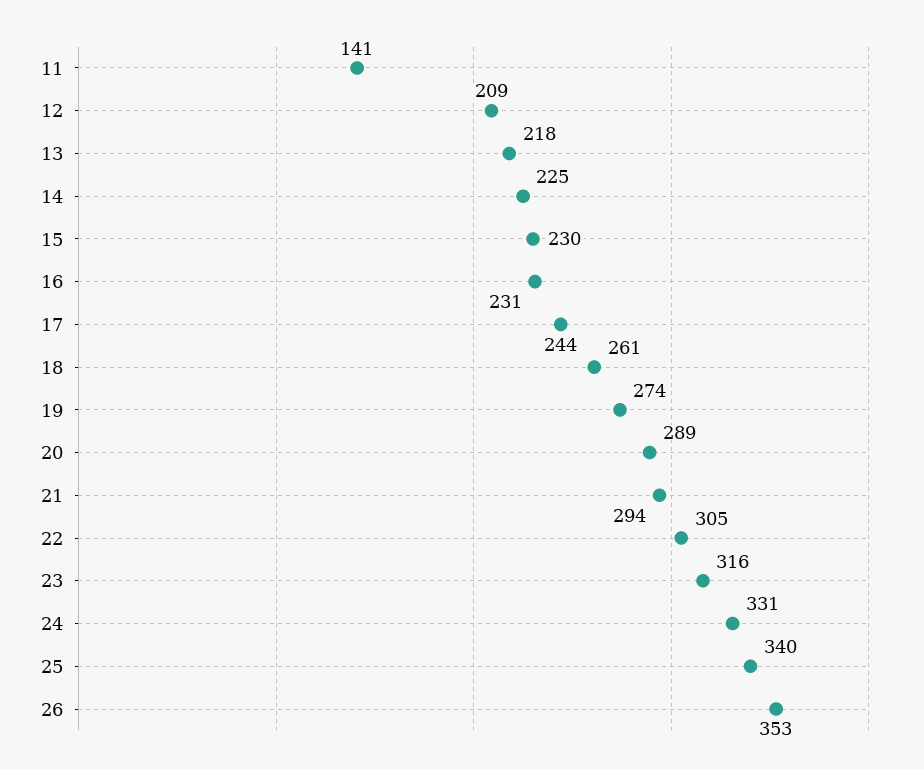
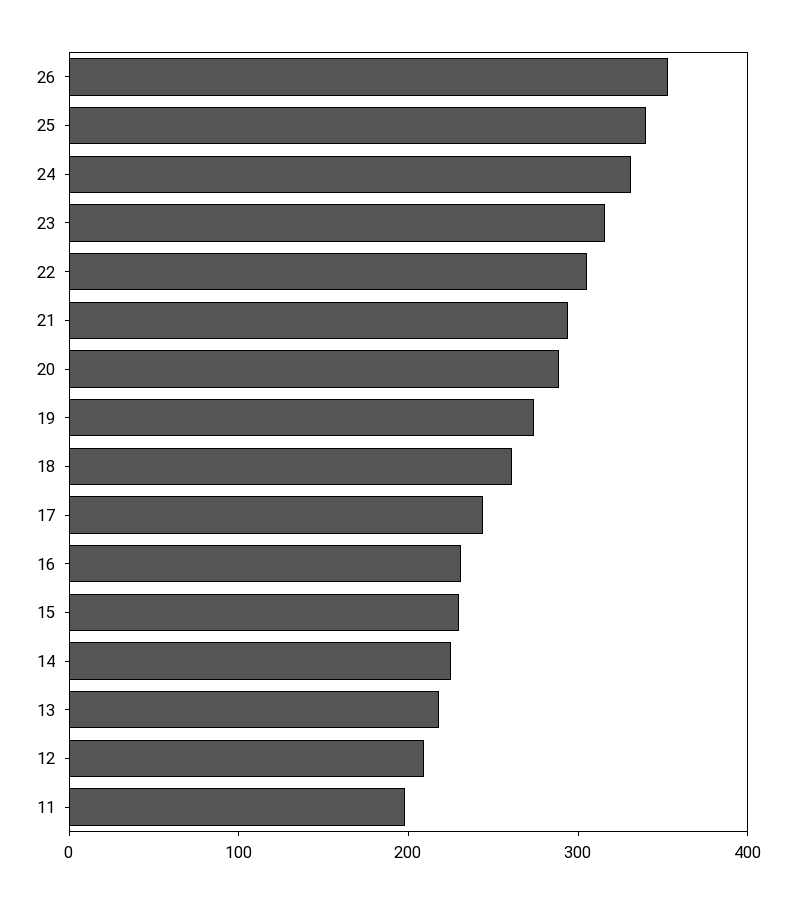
11: 141 -> 200

